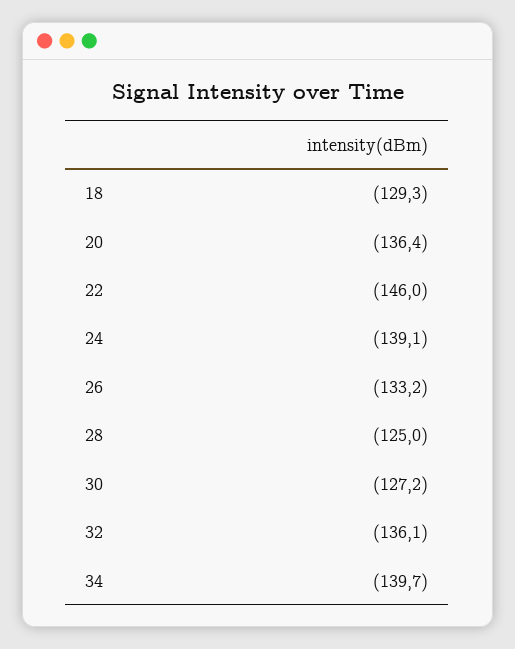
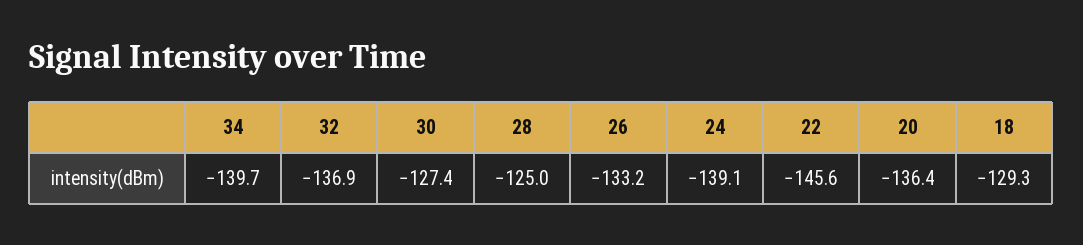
22: -146 -> -145.6
30: -127.2 -> -127.4
32: -136.1 -> -136.9

